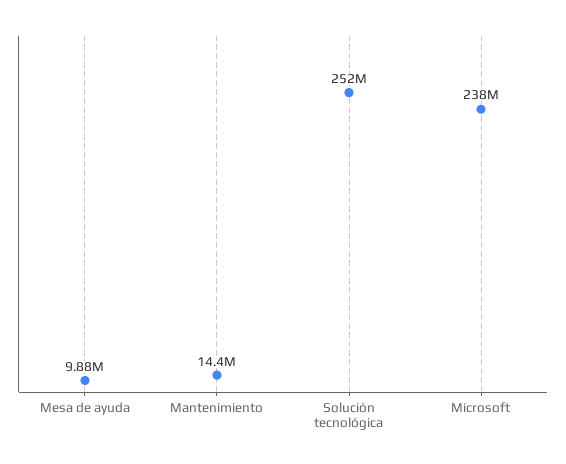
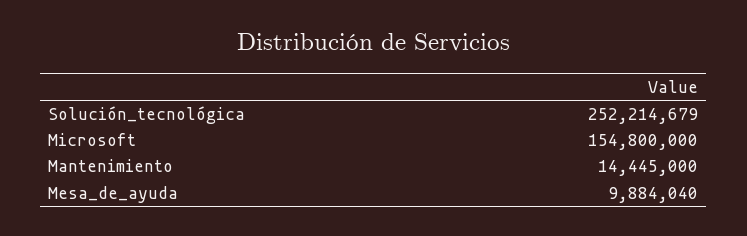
Microsoft: 238000000 -> 154800000

